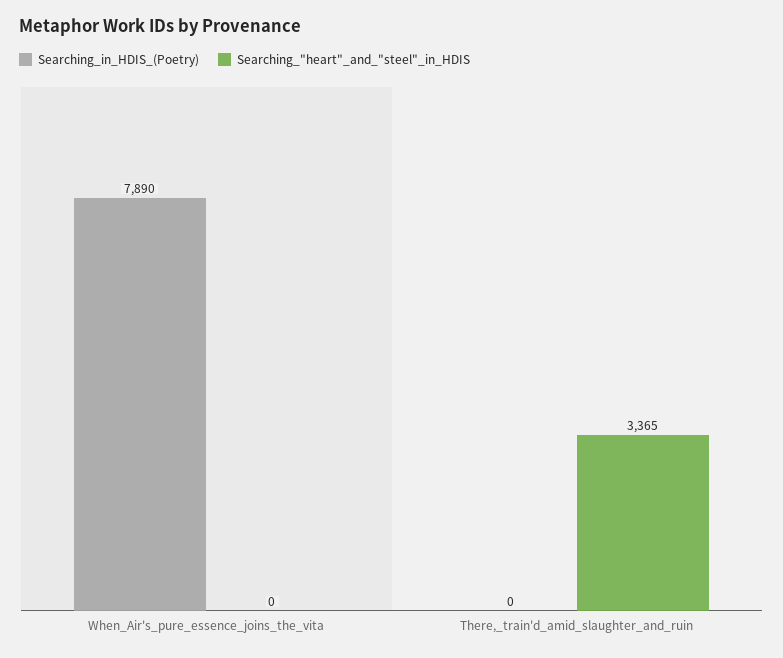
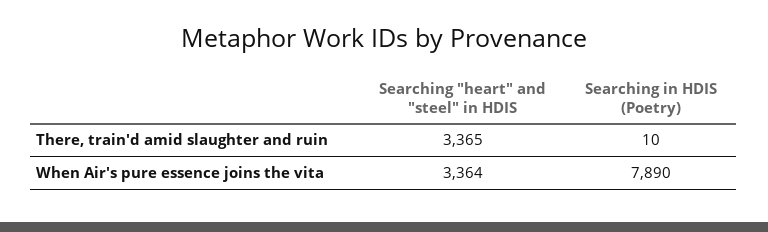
Searching_"heart"_and_"steel"_in_HDIS, When_Air's_pure_essence_joins_the_vita: 0 -> 3364
Searching_in_HDIS_(Poetry), There,_train'd_amid_slaughter_and_ruin: 0 -> 10

